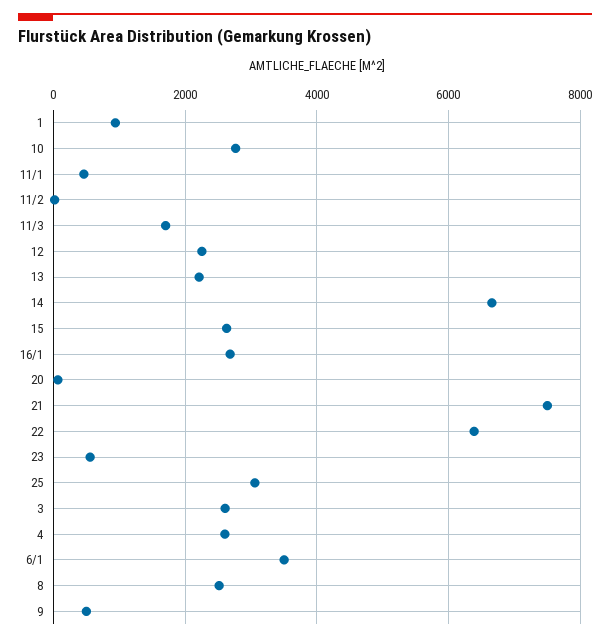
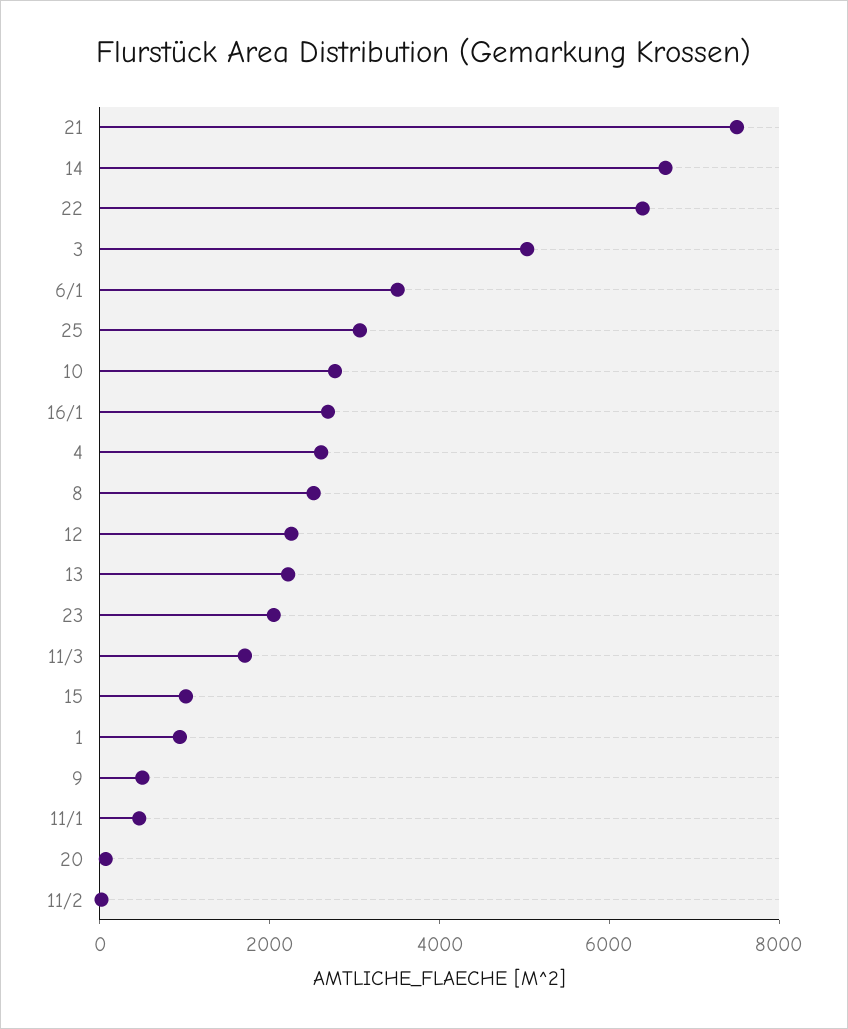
15: 2600 -> 1000
23: 600 -> 2000
3: 2600 -> 5000

